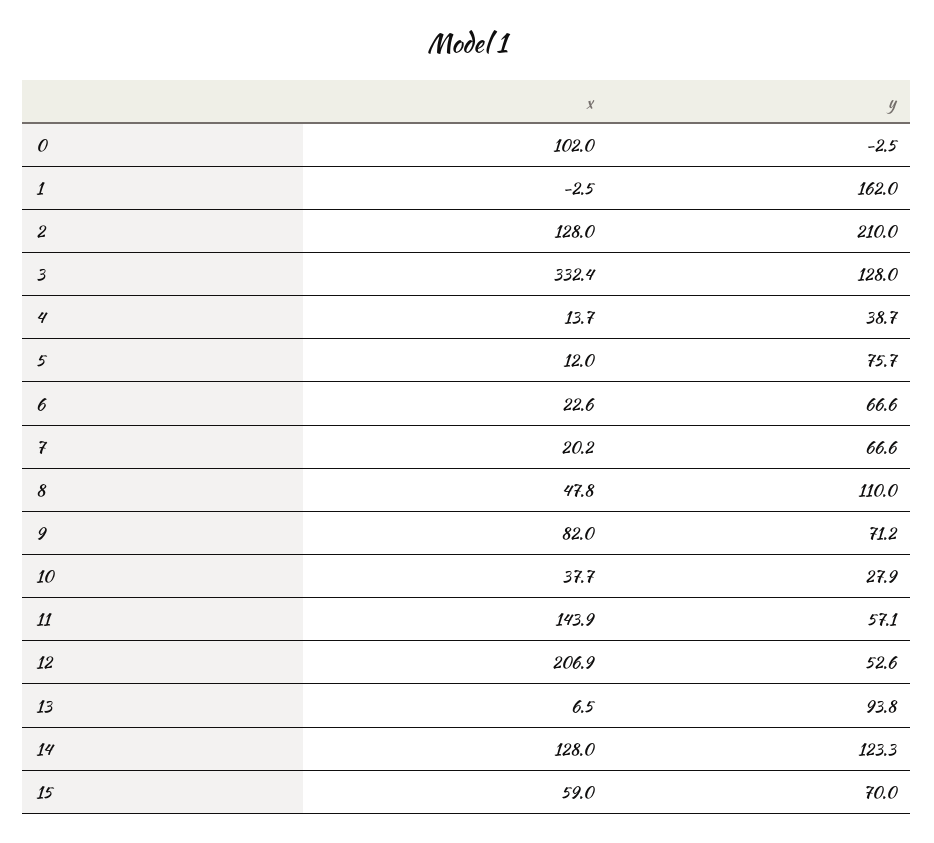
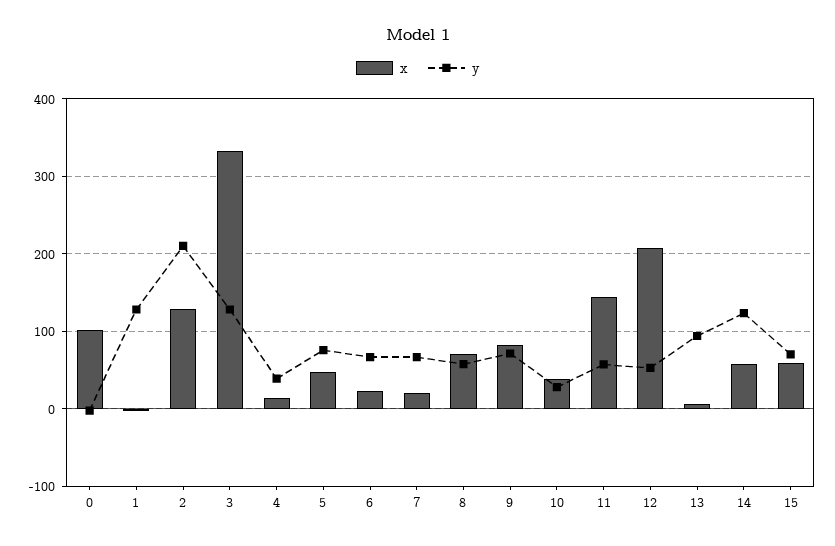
y, 1: 162 -> 130
x, 5: 12 -> 50
x, 8: 47.8 -> 70
y, 8: 110 -> 60
x, 14: 128 -> 60

